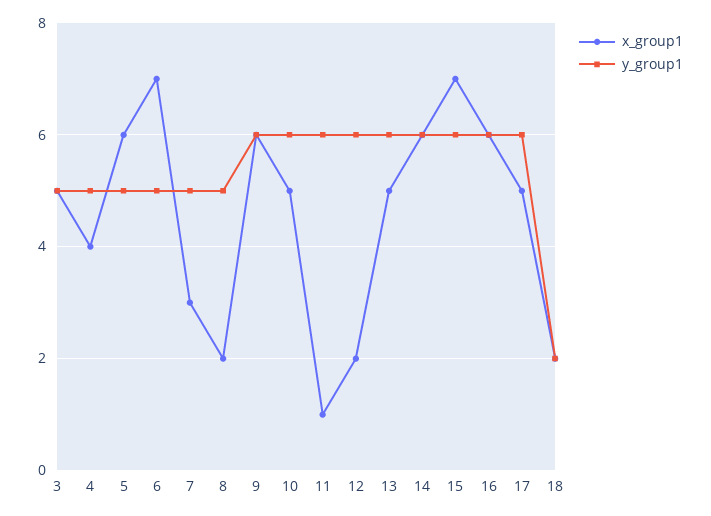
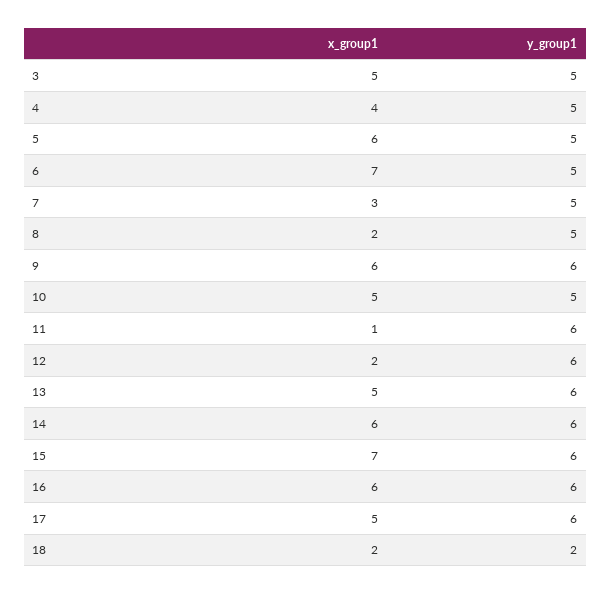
y_group1, 10: 6 -> 5

